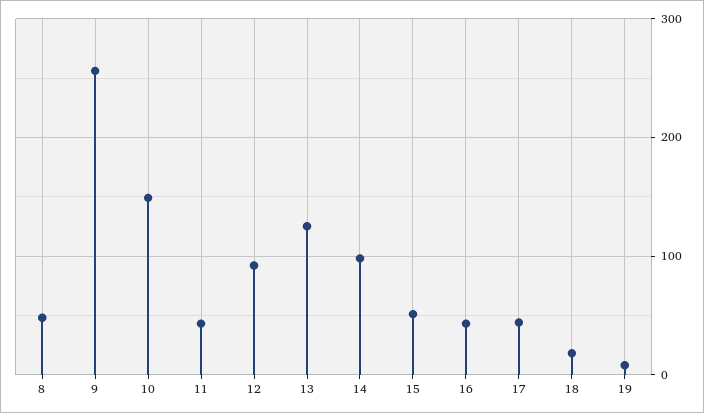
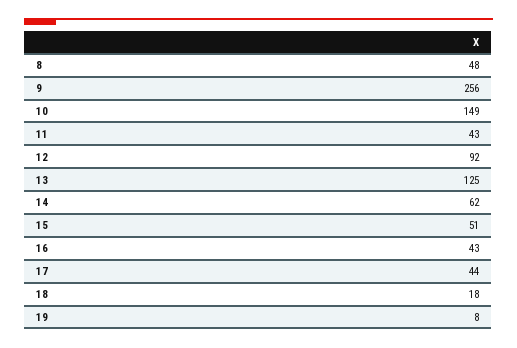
14: 100 -> 62

